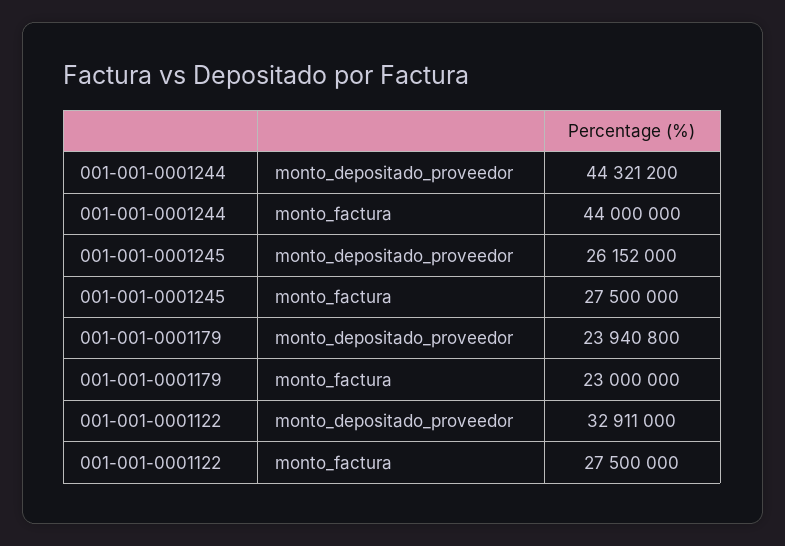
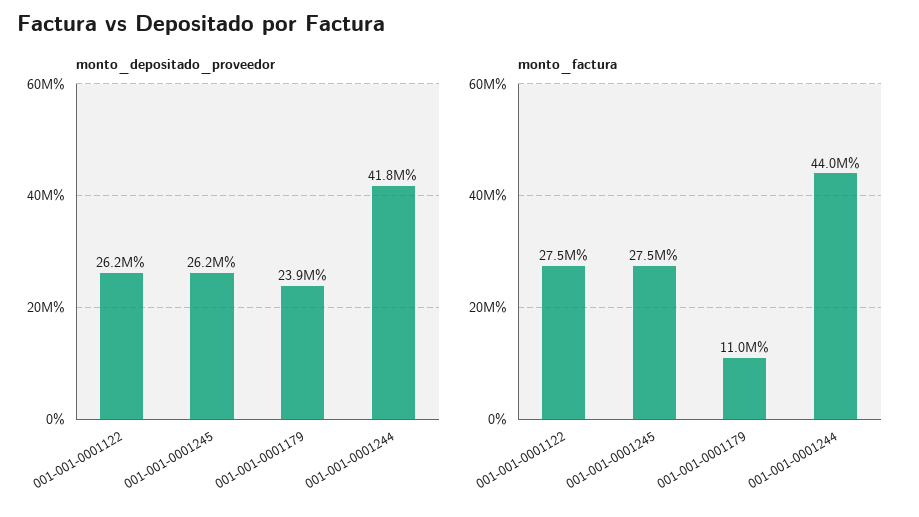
monto_depositado_proveedor, 001-001-0001244: 44321200 -> 41800000
monto_factura, 001-001-0001179: 23000000 -> 11000000
monto_depositado_proveedor, 001-001-0001122: 32911000 -> 26200000

